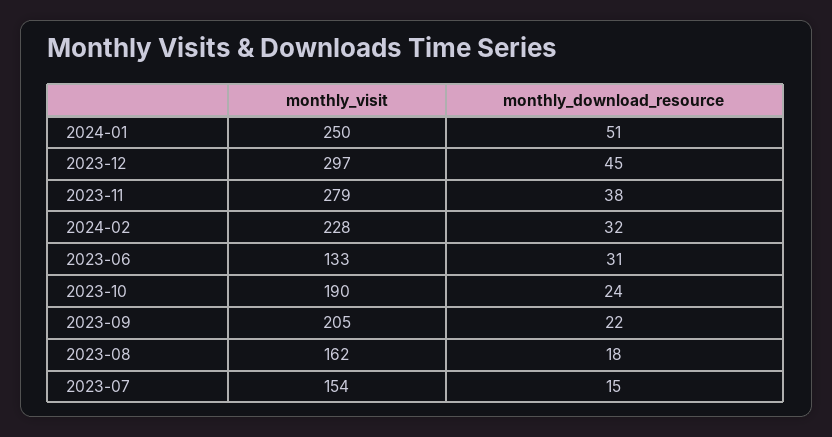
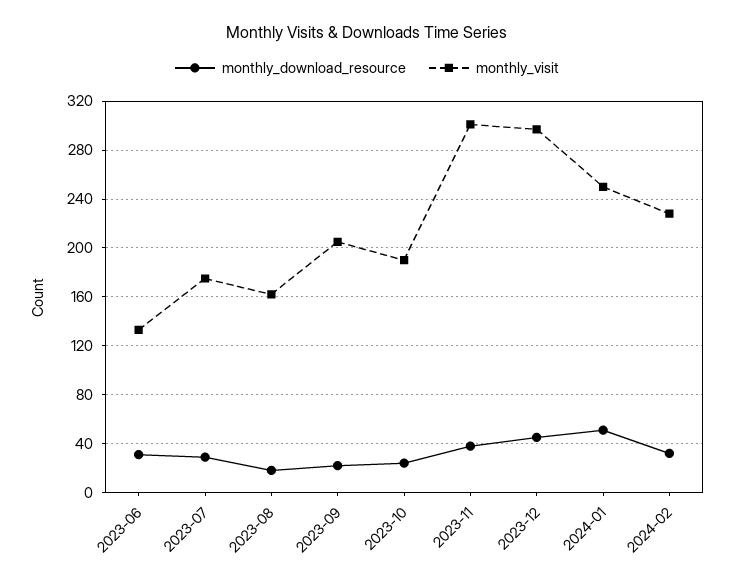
monthly_visit, 2023-11: 279 -> 300
monthly_visit, 2023-07: 154 -> 175
monthly_download_resource, 2023-07: 15 -> 30

